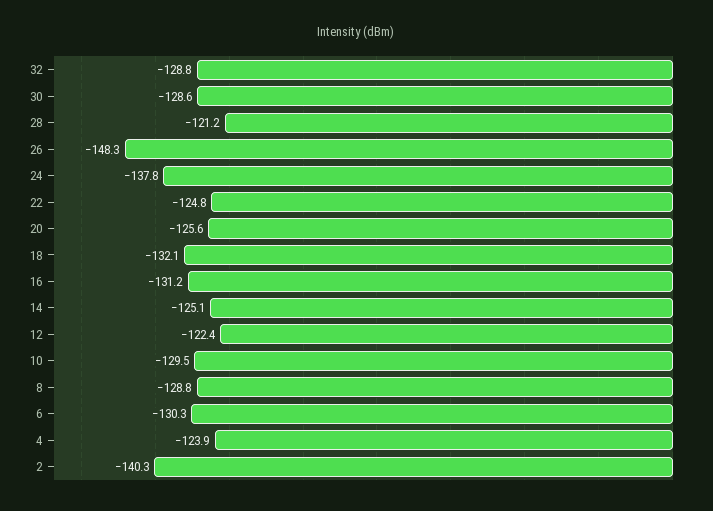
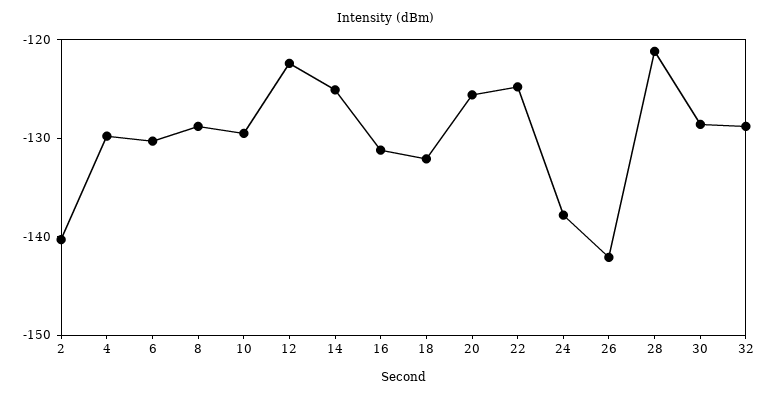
26: -148.3 -> -142
4: -123.9 -> -130

